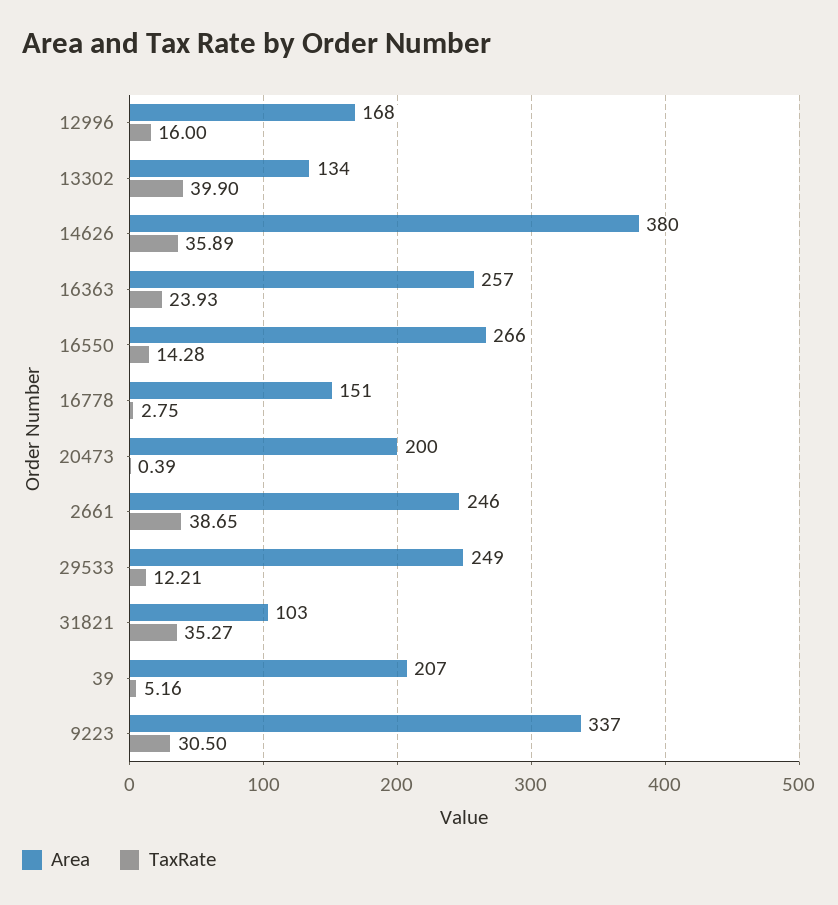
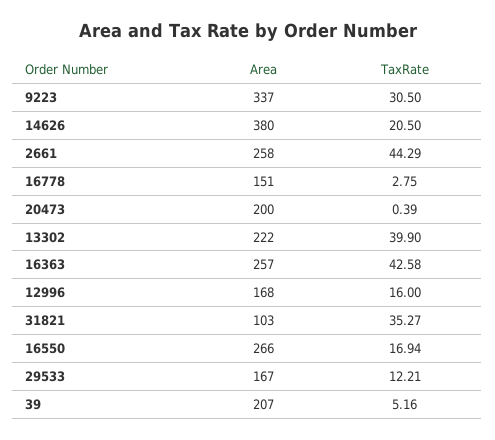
Area, 13302: 134 -> 222
TaxRate, 14626: 35.89 -> 20.5
TaxRate, 16363: 23.93 -> 42.58
TaxRate, 16550: 14.28 -> 16.94
Area, 2661: 246 -> 258
TaxRate, 2661: 38.65 -> 44.29
Area, 29533: 249 -> 167

